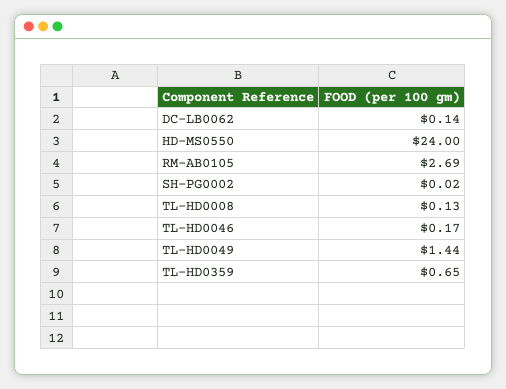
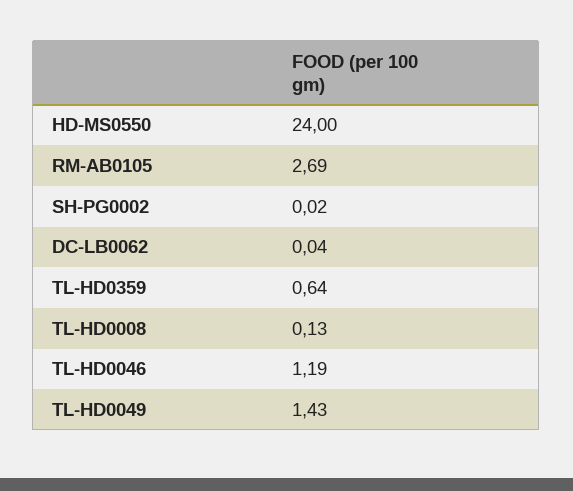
DC-LB0062: 0.14 -> 0.04
TL-HD0046: 0.17 -> 1.19
TL-HD0049: 1.44 -> 1.43
TL-HD0359: 0.65 -> 0.64

